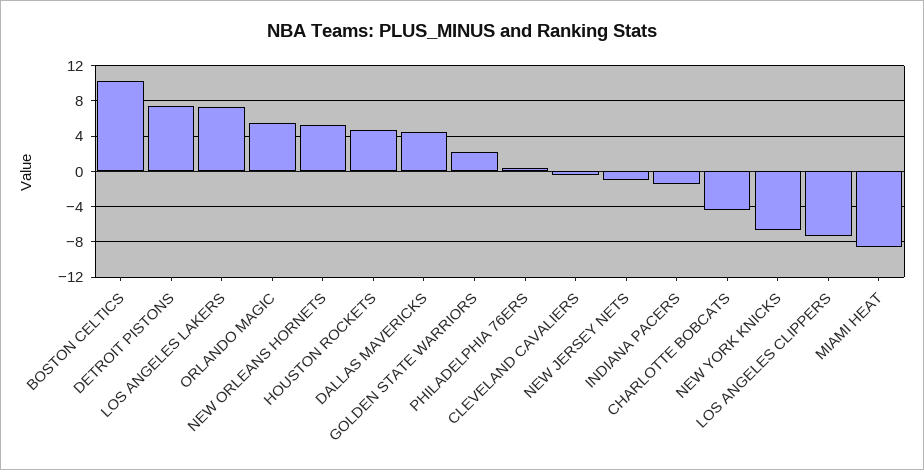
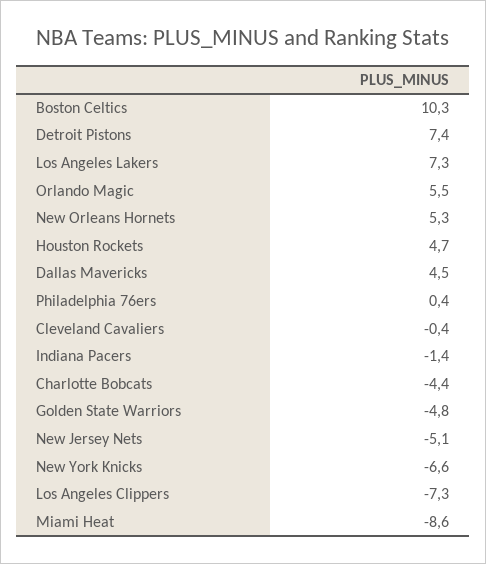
GOLDEN STATE WARRIORS: 2 -> -4.8
NEW JERSEY NETS: -1 -> -5.1

